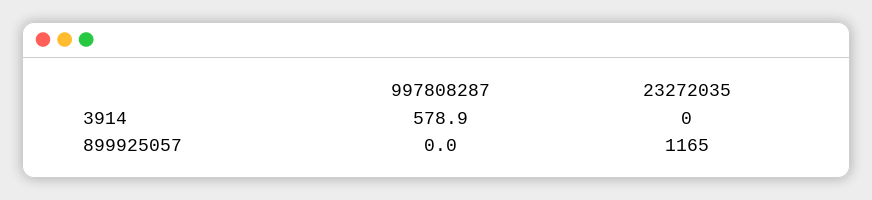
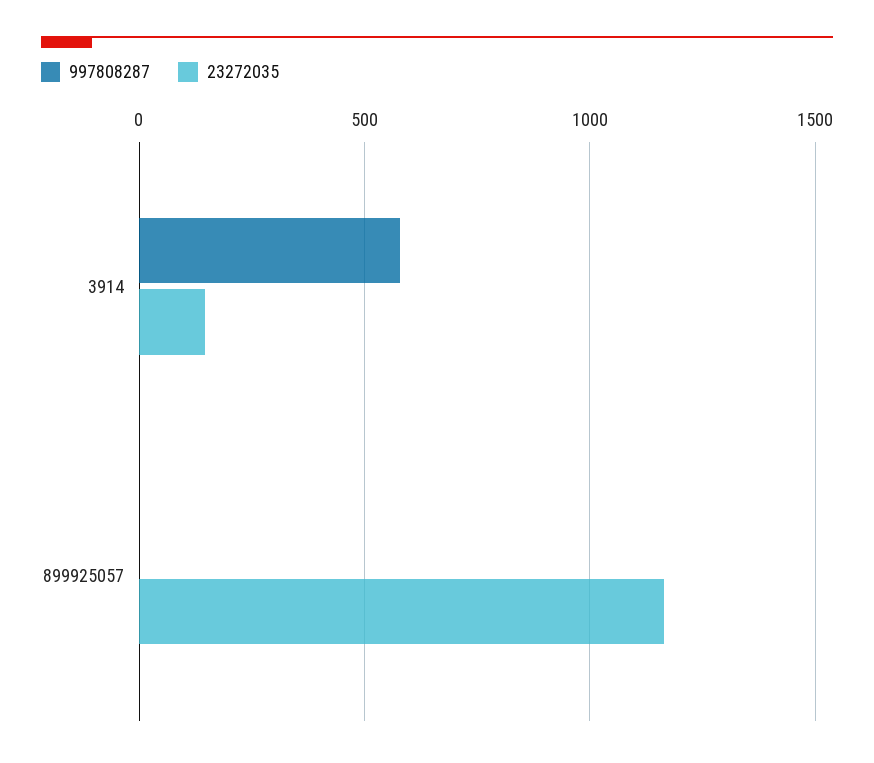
23272035, 3914: 0 -> 150

